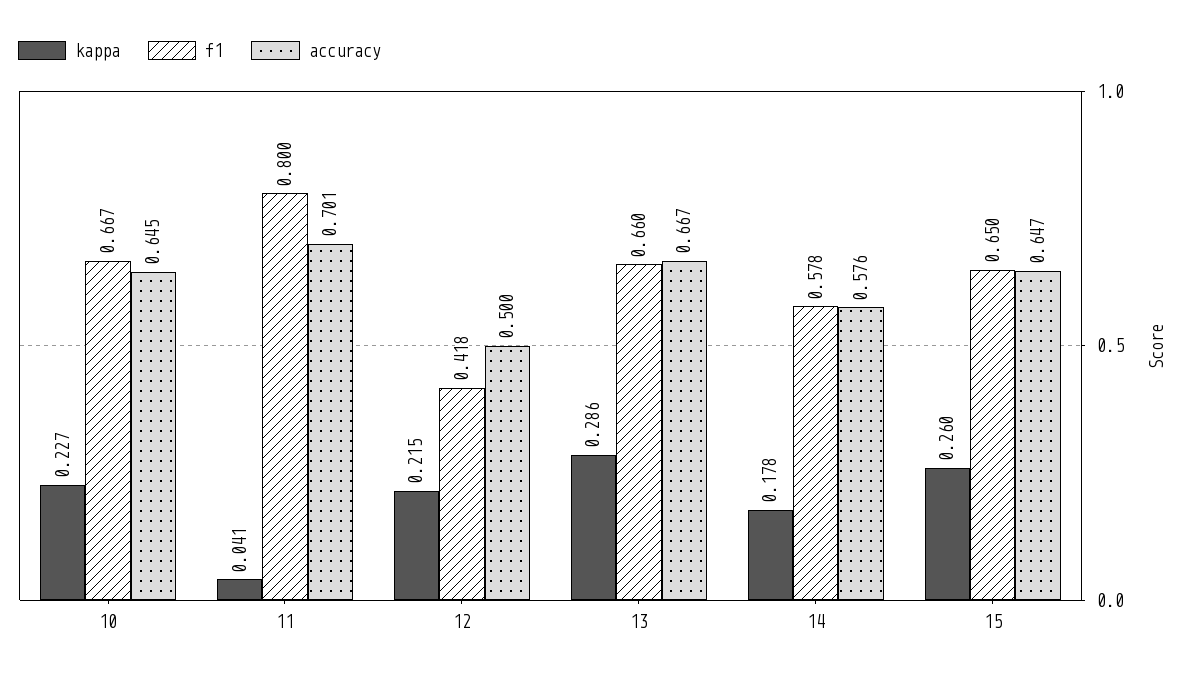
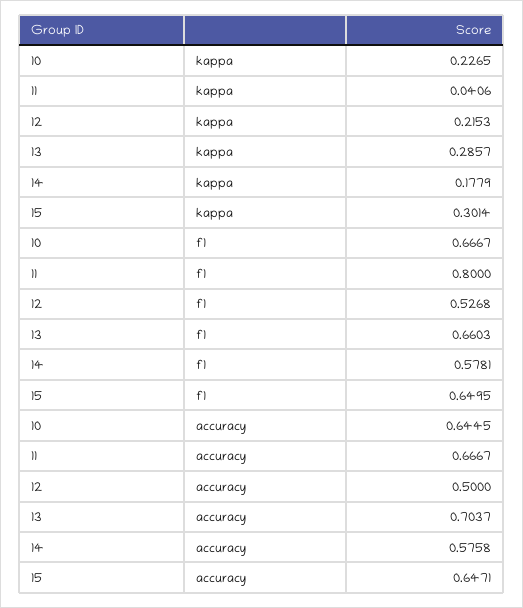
accuracy, 11: 0.701 -> 0.6667
f1, 12: 0.418 -> 0.5268
accuracy, 13: 0.667 -> 0.7037
kappa, 15: 0.26 -> 0.3014

